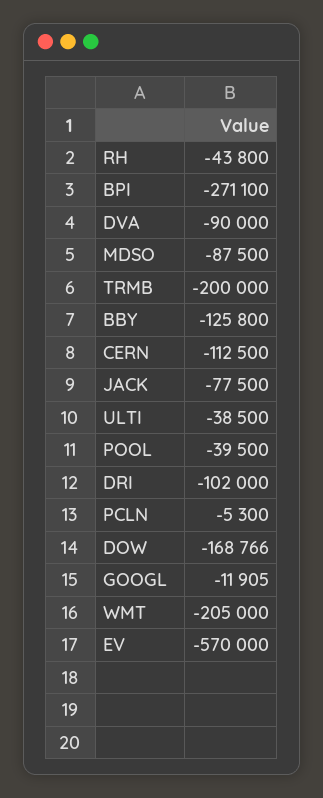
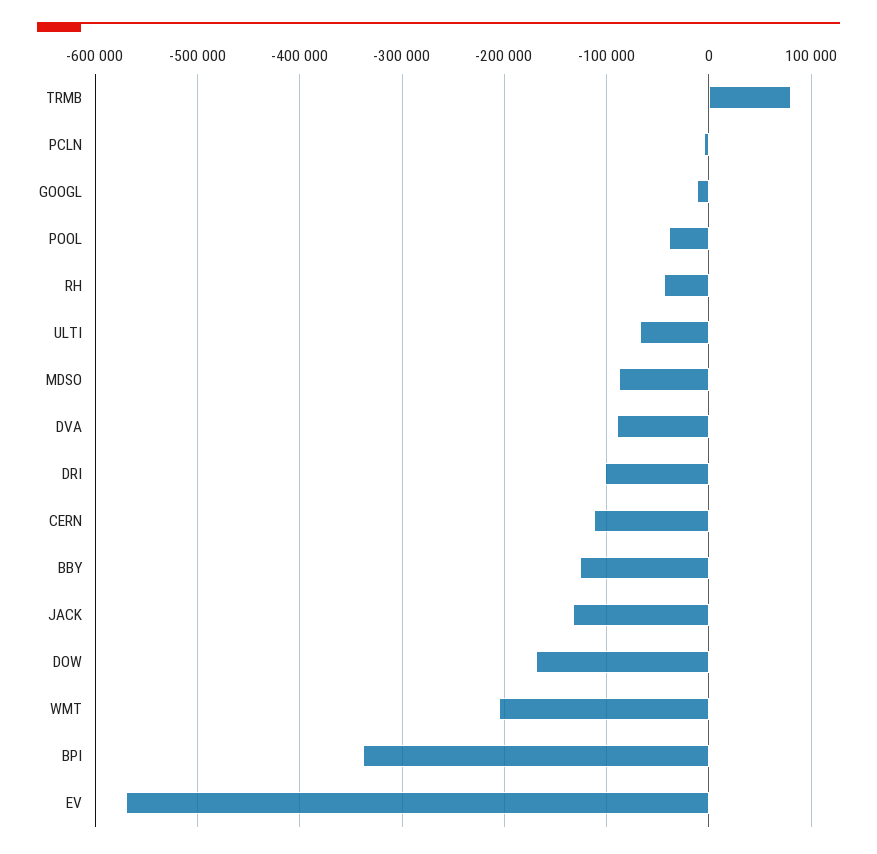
BPI: -271100 -> -340000
TRMB: -200000 -> 80000
JACK: -77500 -> -130000
ULTI: -38500 -> -70000

